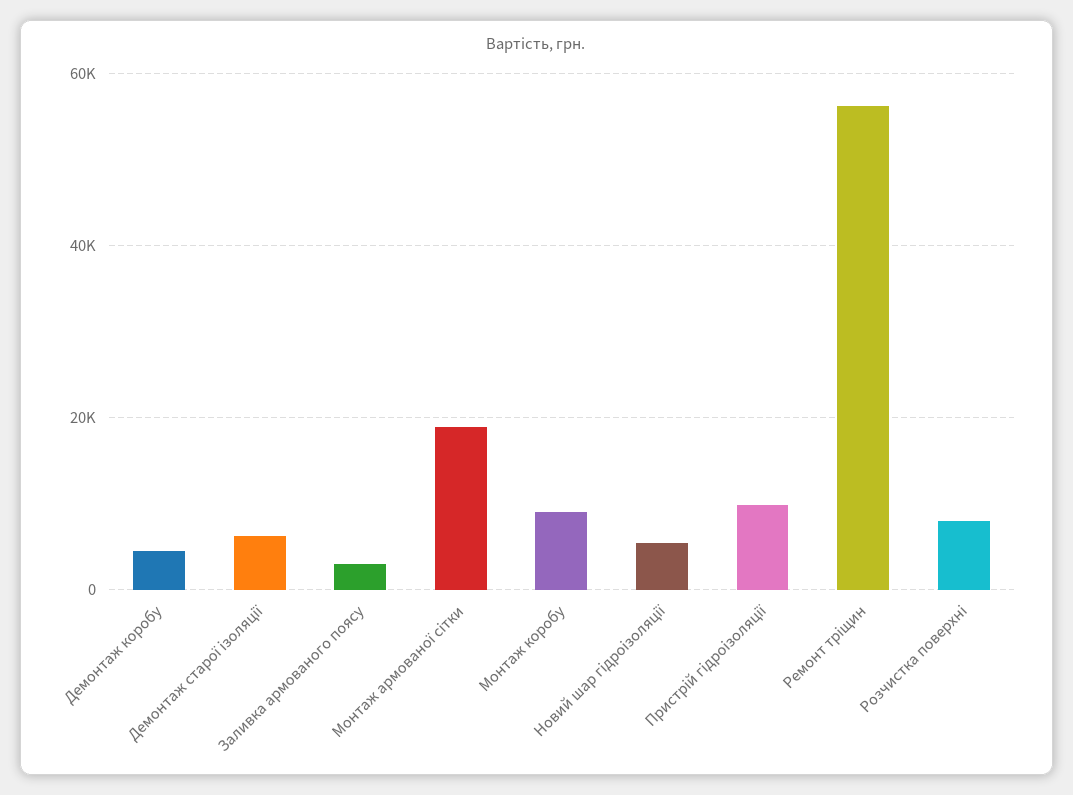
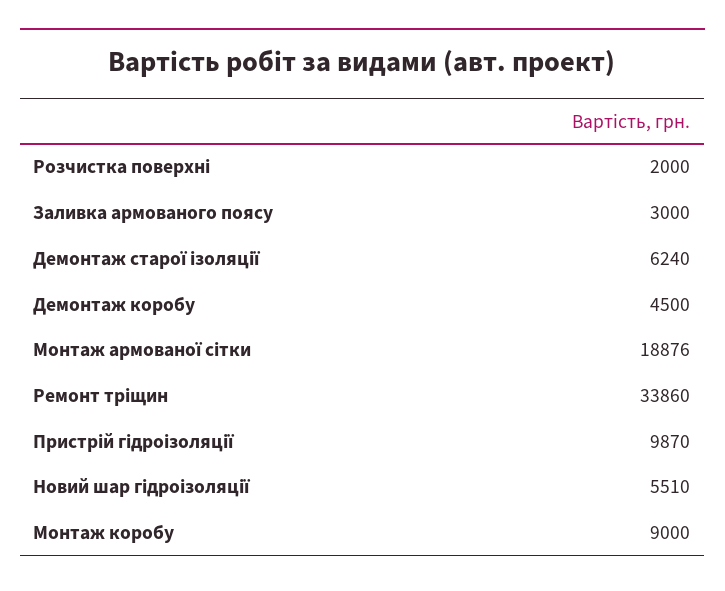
Ремонт тріщин: 56000 -> 33860
Розчистка поверхні: 8000 -> 2000

